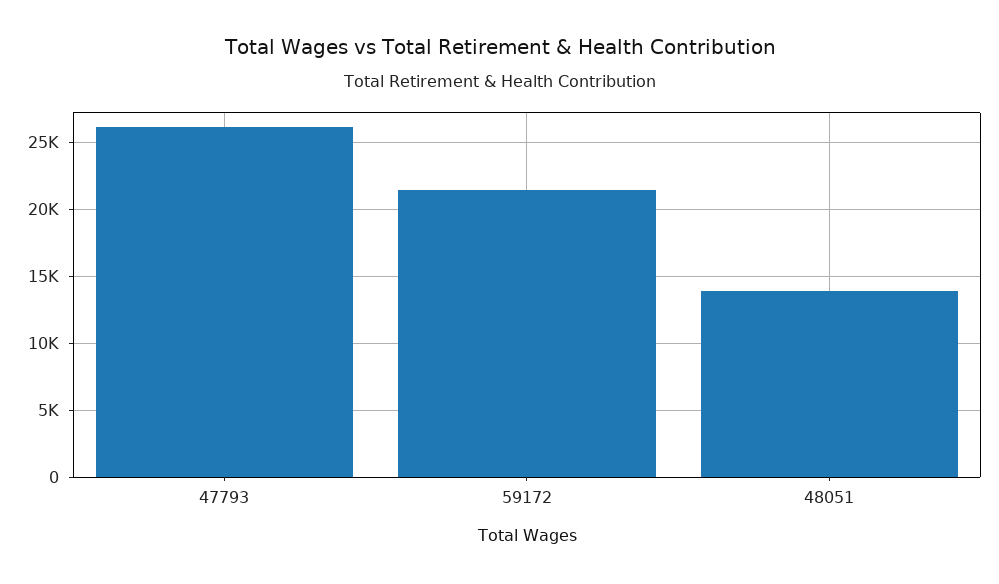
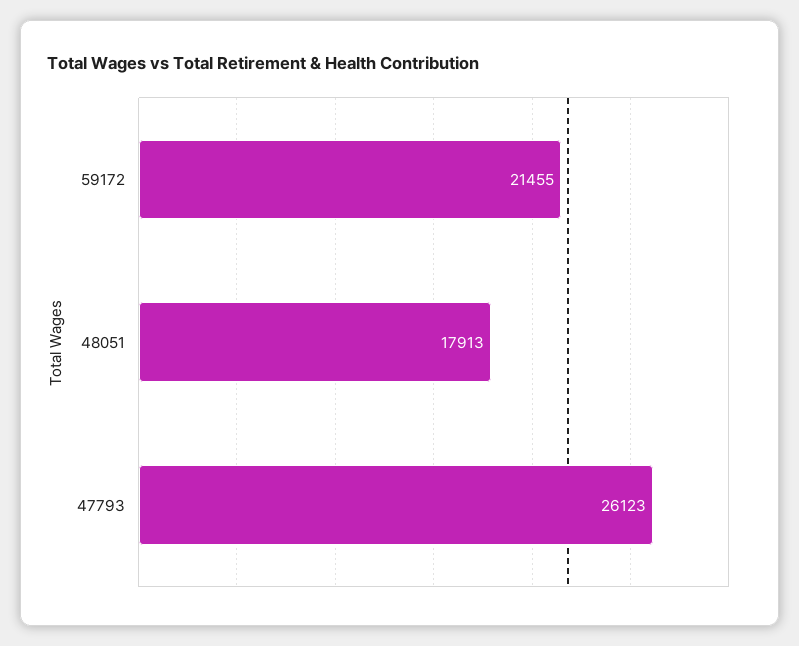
48051: 14000 -> 17913

